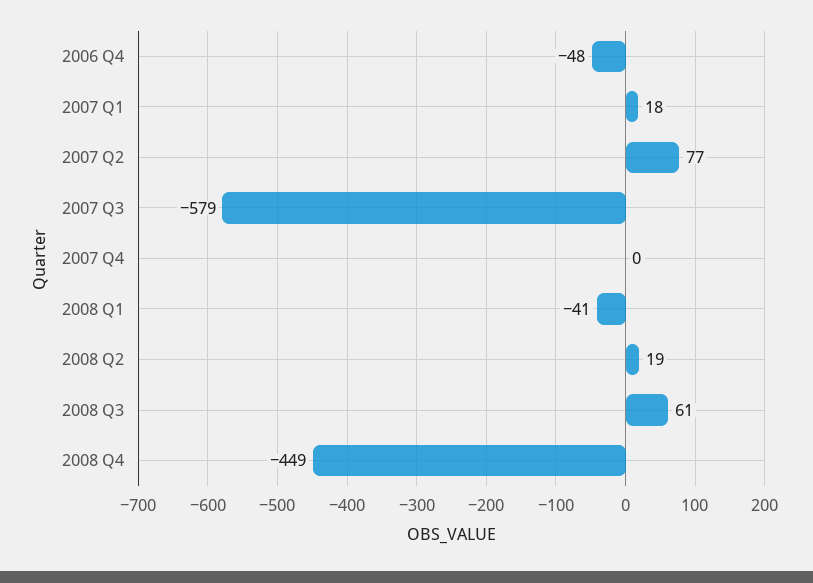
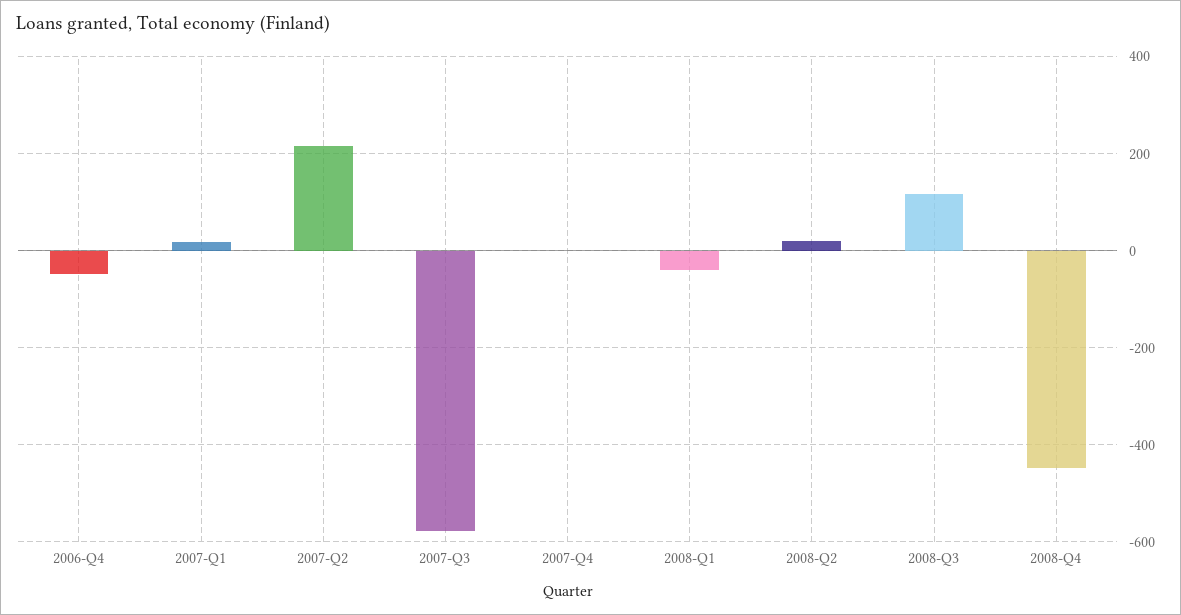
2007 Q2: 77 -> 220
2008 Q3: 61 -> 120

